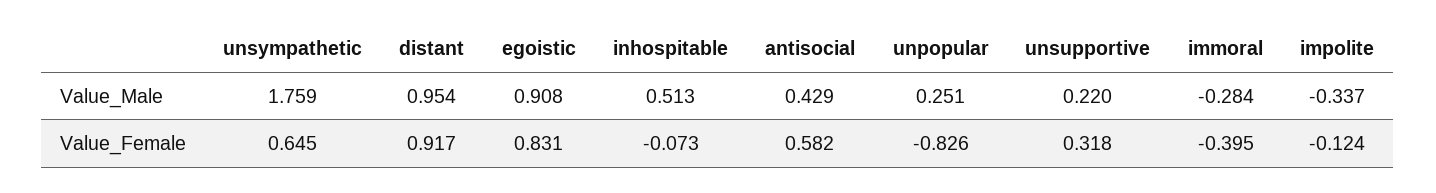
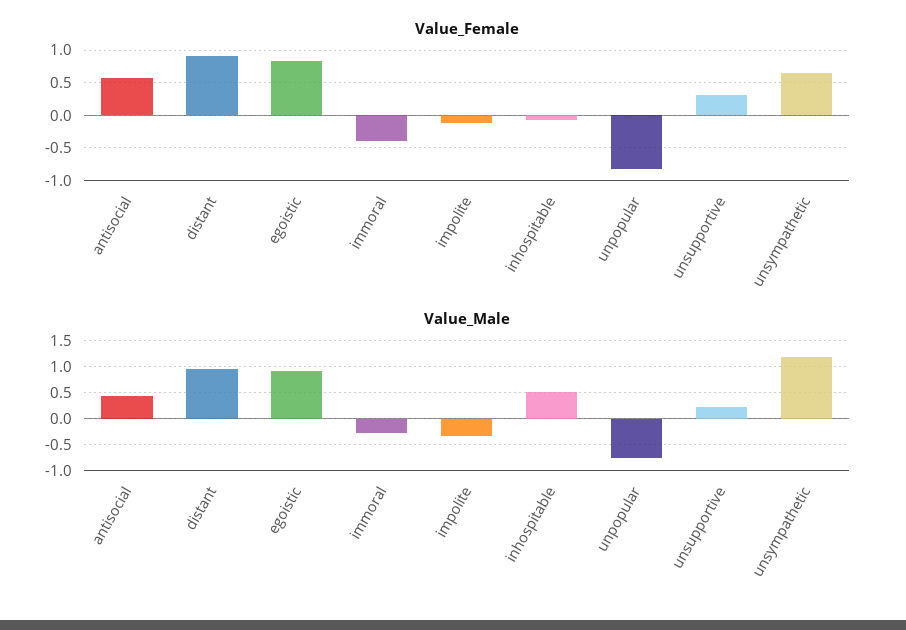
Value_Male, unsympathetic: 1.759 -> 1.25
Value_Male, unpopular: 0.251 -> -0.75

